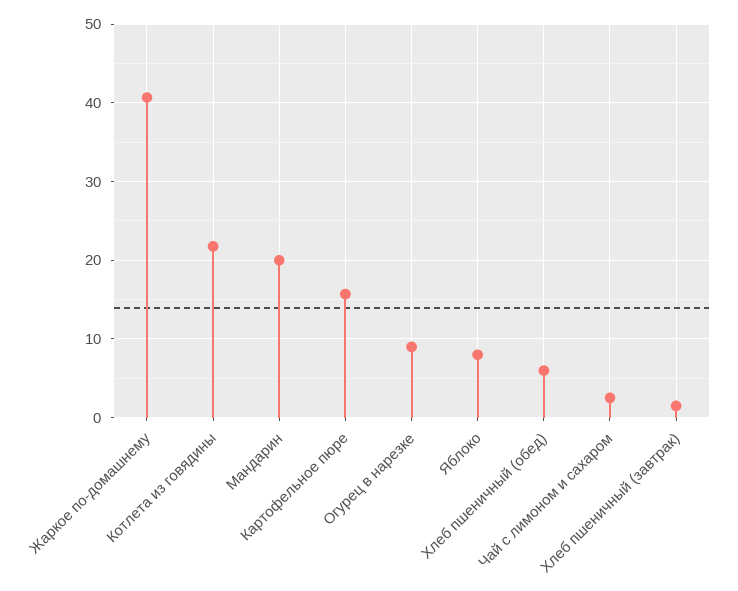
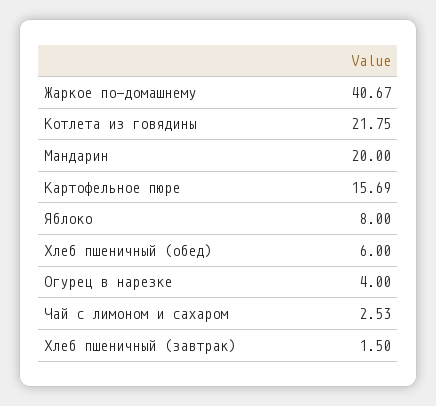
Огурец в нарезке: 9 -> 4

